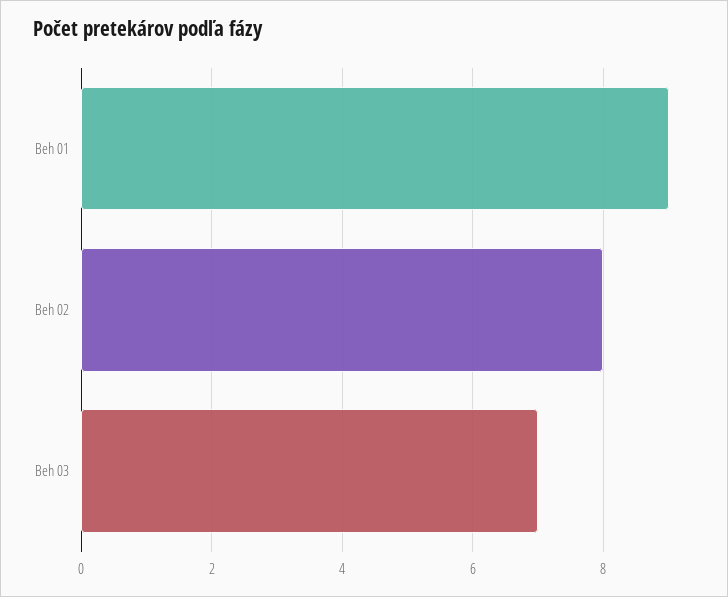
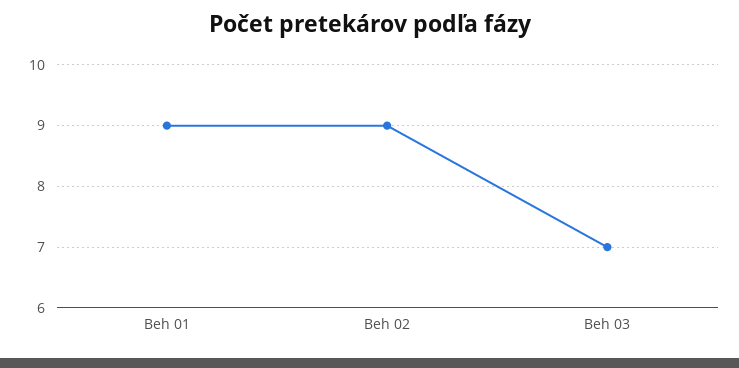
Beh 02: 8 -> 9

